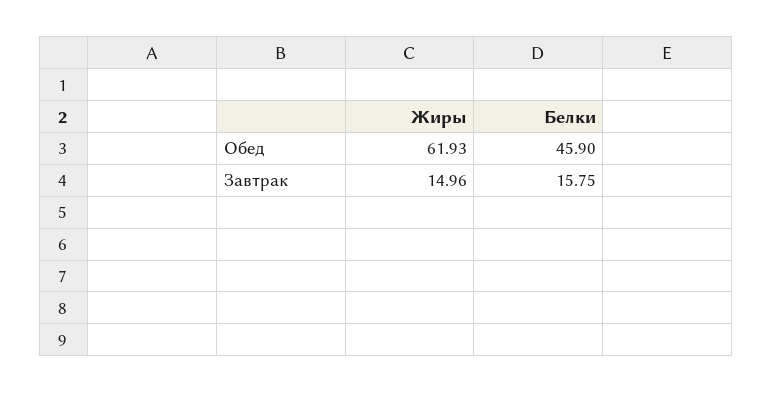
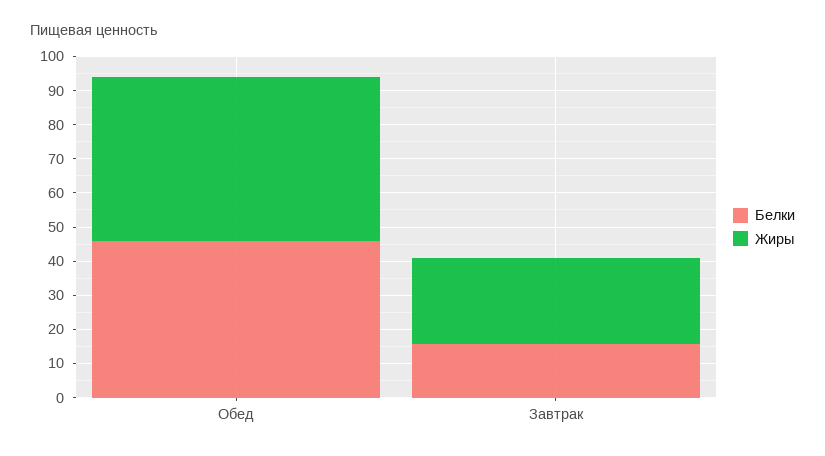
Жиры, Обед: 61.93 -> 47.5
Жиры, Завтрак: 14.96 -> 25

